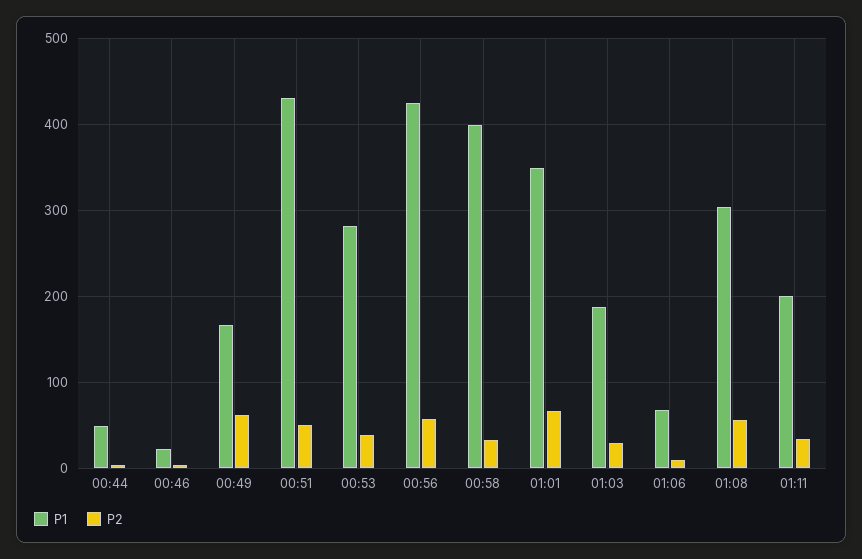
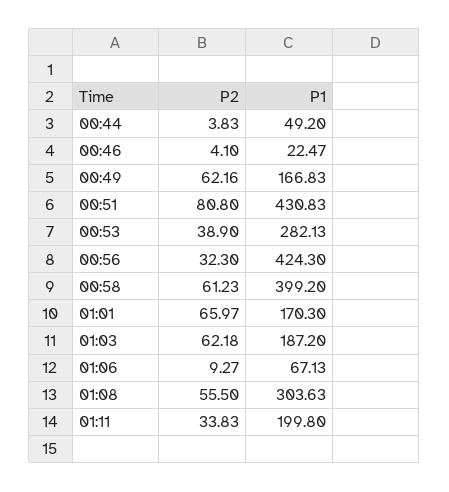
P2, 00:51: 50 -> 80.8
P2, 00:56: 60 -> 32.3
P2, 00:58: 30 -> 61.23
P1, 01:01: 350 -> 170.3
P2, 01:03: 30 -> 62.18

